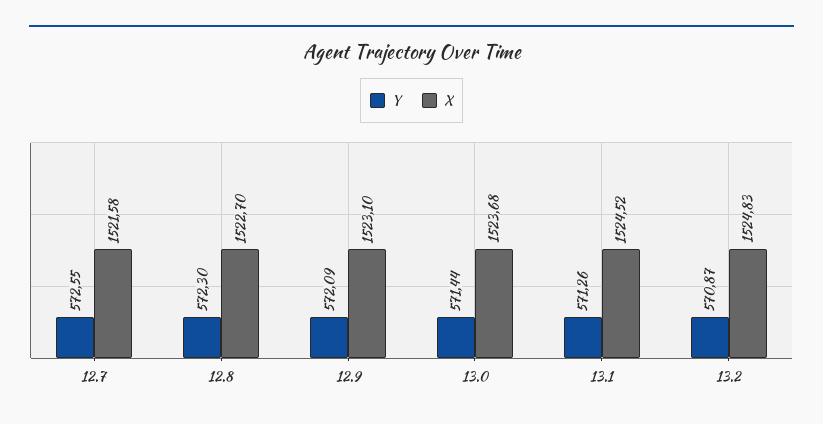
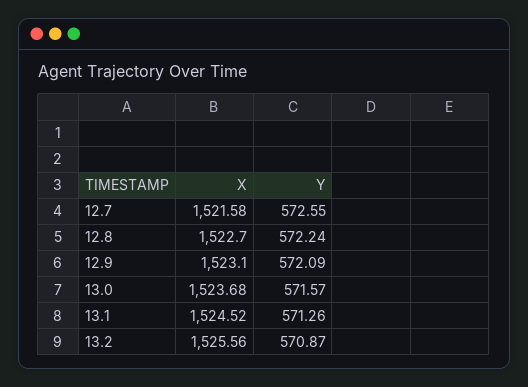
Y, 12.8: 572.3 -> 572.24
Y, 13.0: 571.44 -> 571.57
X, 13.2: 1524.83 -> 1525.56

